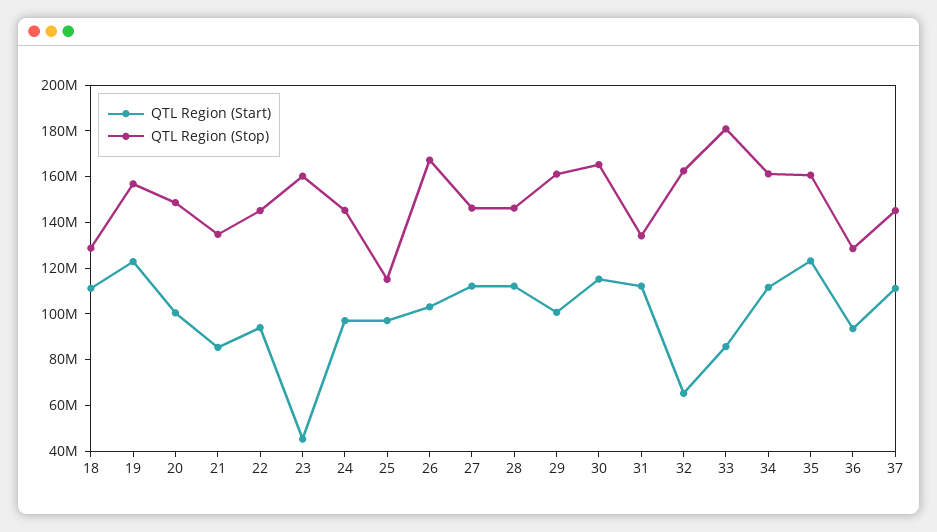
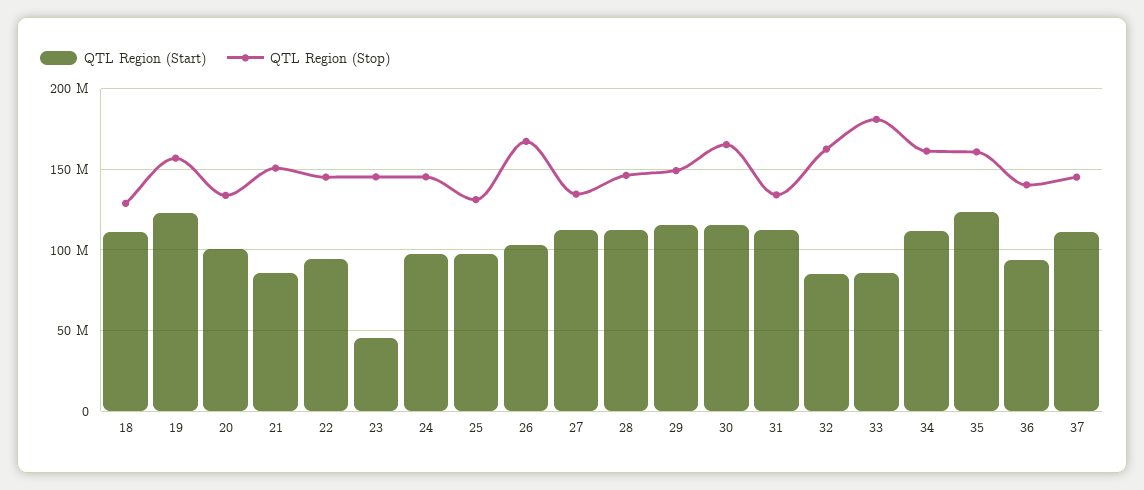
QTL Region (Stop), 20: 150000000 -> 135000000
QTL Region (Stop), 21: 135000000 -> 150000000
QTL Region (Stop), 23: 160000000 -> 145000000
QTL Region (Stop), 25: 115000000 -> 130000000
QTL Region (Stop), 27: 145000000 -> 135000000
QTL Region (Start), 29: 100000000 -> 115000000
QTL Region (Stop), 29: 160000000 -> 150000000
QTL Region (Start), 32: 65000000 -> 85000000
QTL Region (Stop), 36: 130000000 -> 140000000

